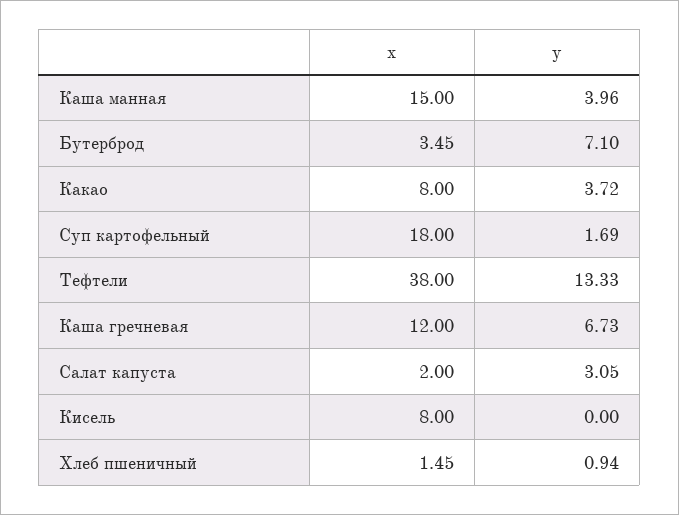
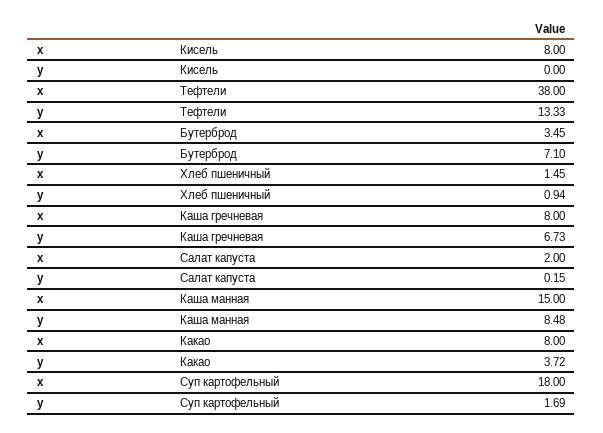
y, Каша манная: 3.96 -> 8.48
x, Каша гречневая: 12 -> 8
y, Салат капуста: 3.05 -> 0.15

